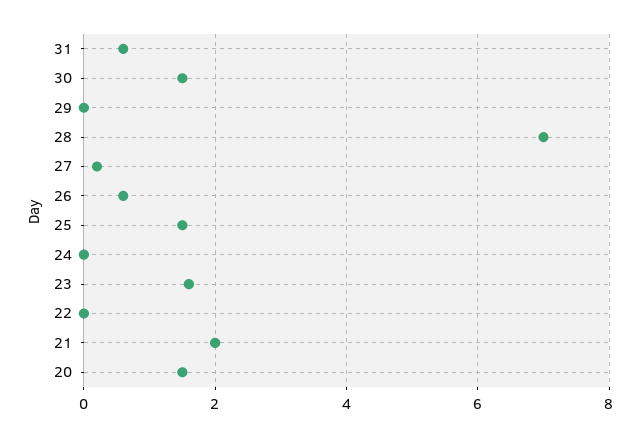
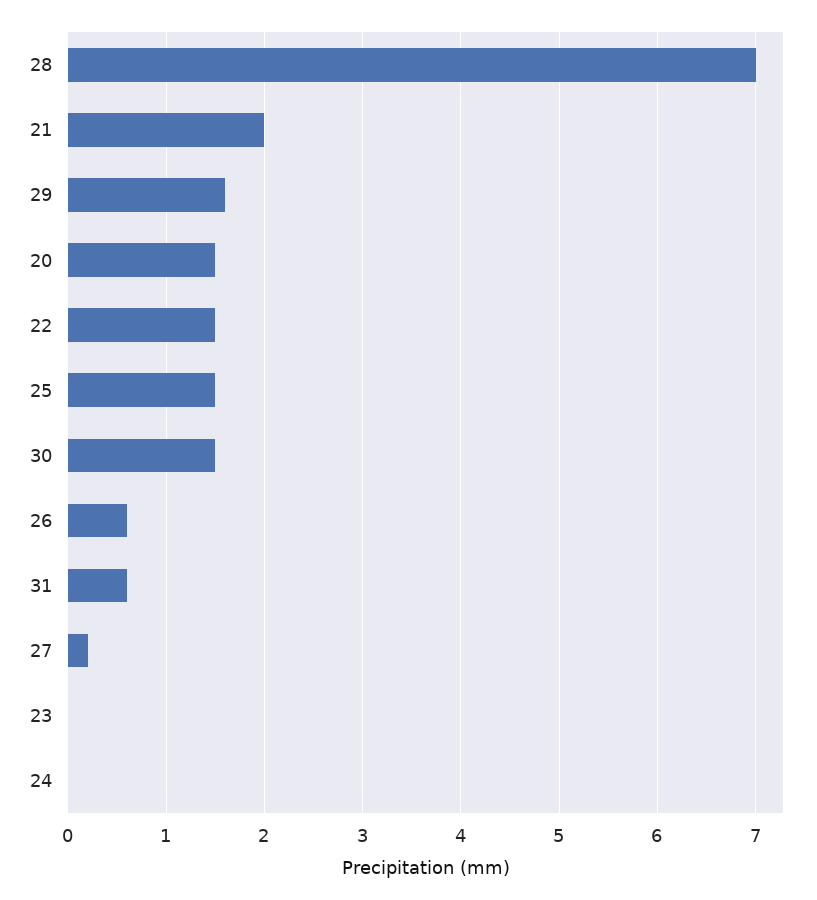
29: 0 -> 1.6
23: 1.5 -> 0
22: 0 -> 1.5

